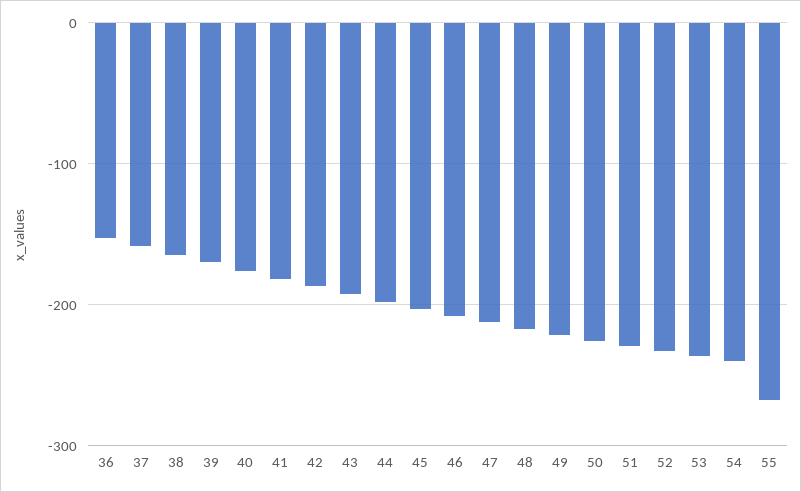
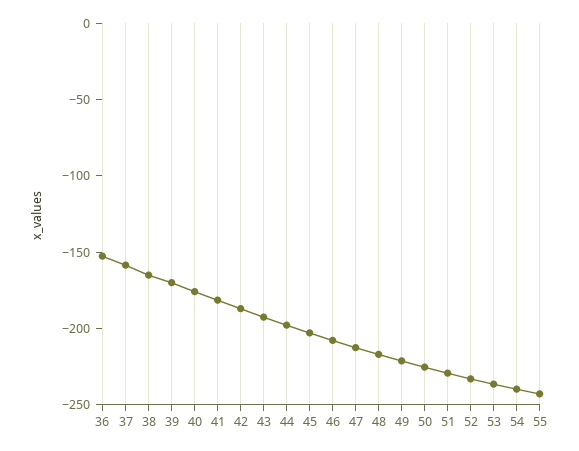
55: -270 -> -240

